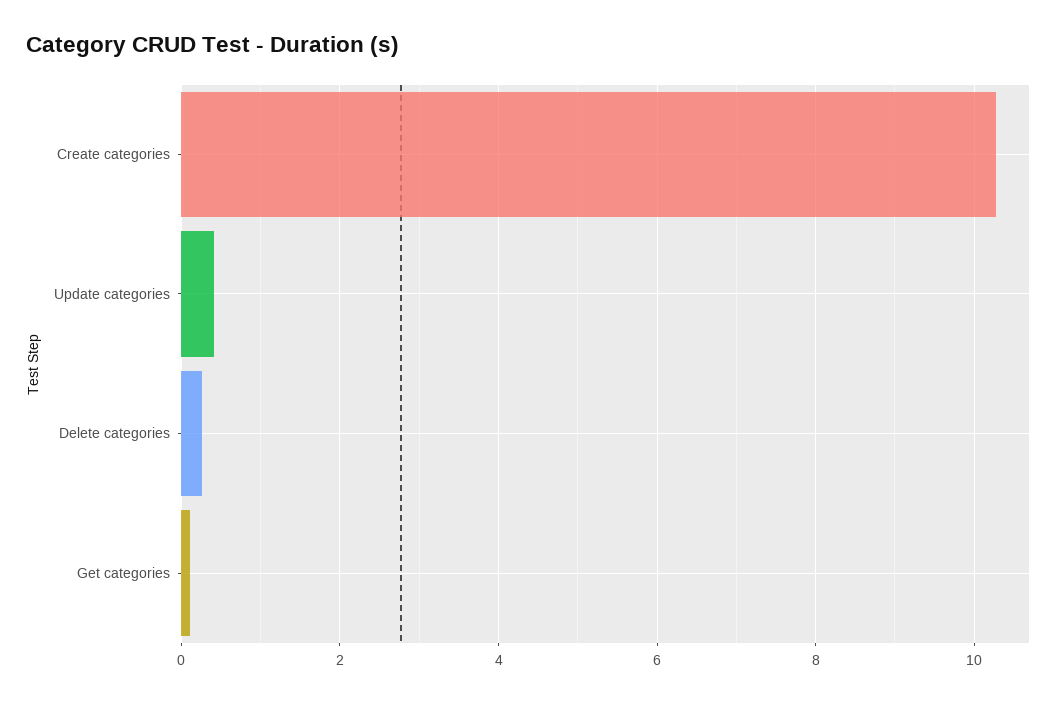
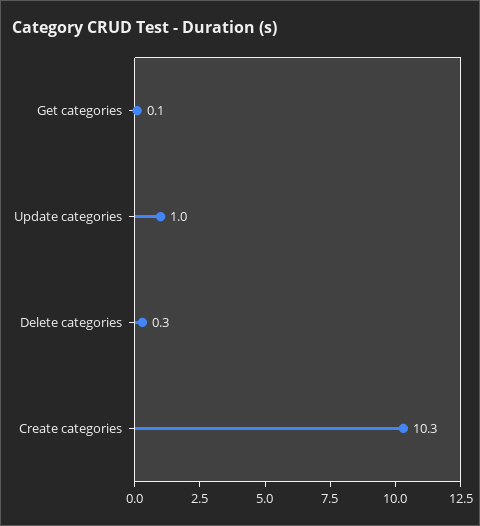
Update categories: 0.4 -> 1

